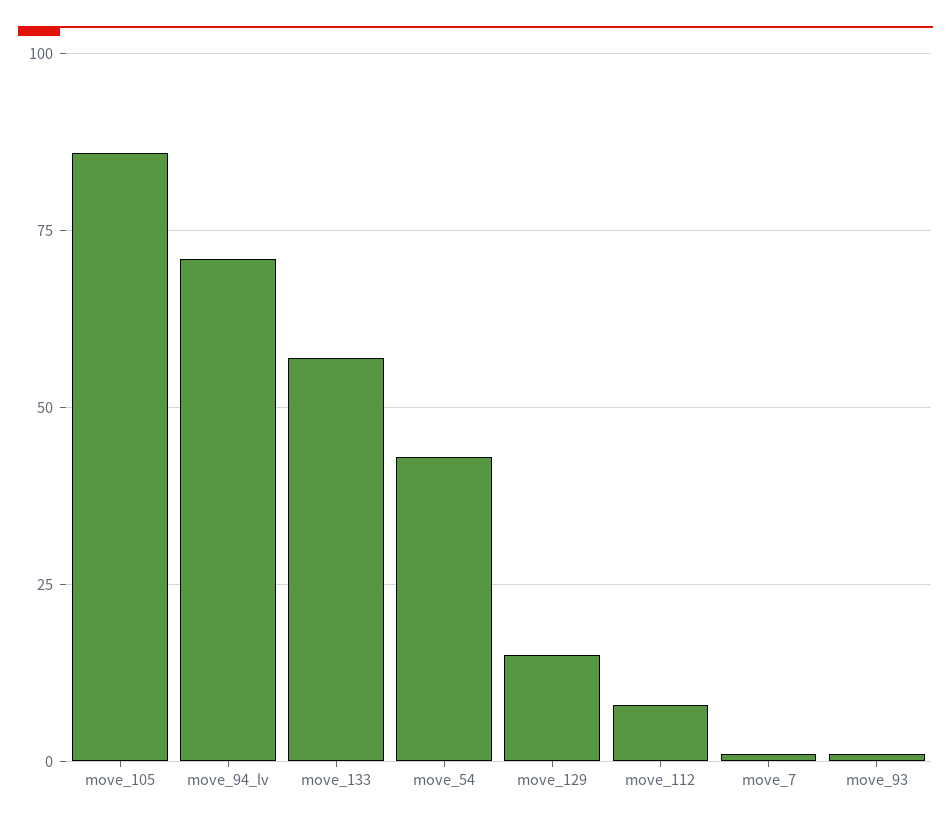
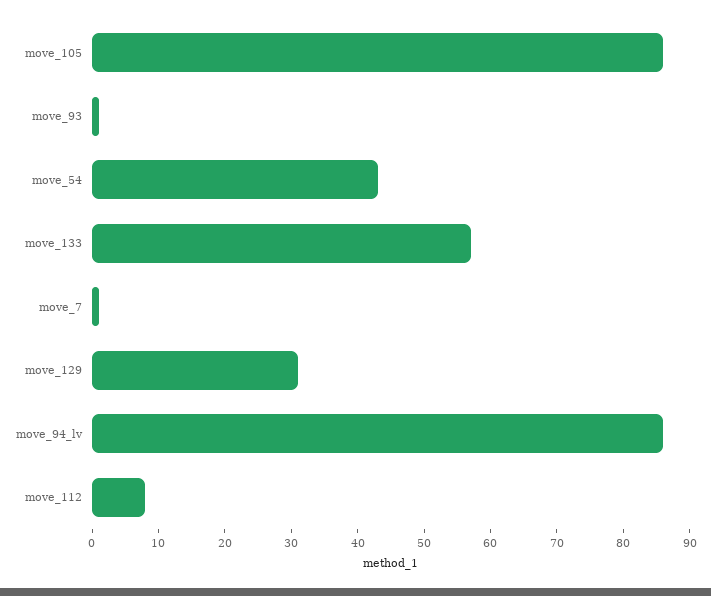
move_94_lv: 70 -> 85
move_129: 15 -> 30

